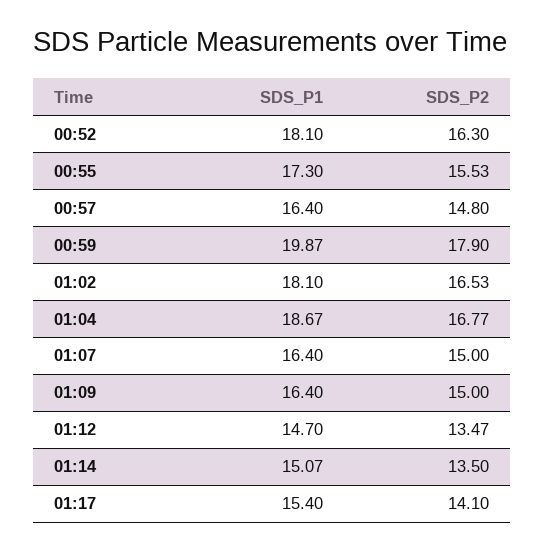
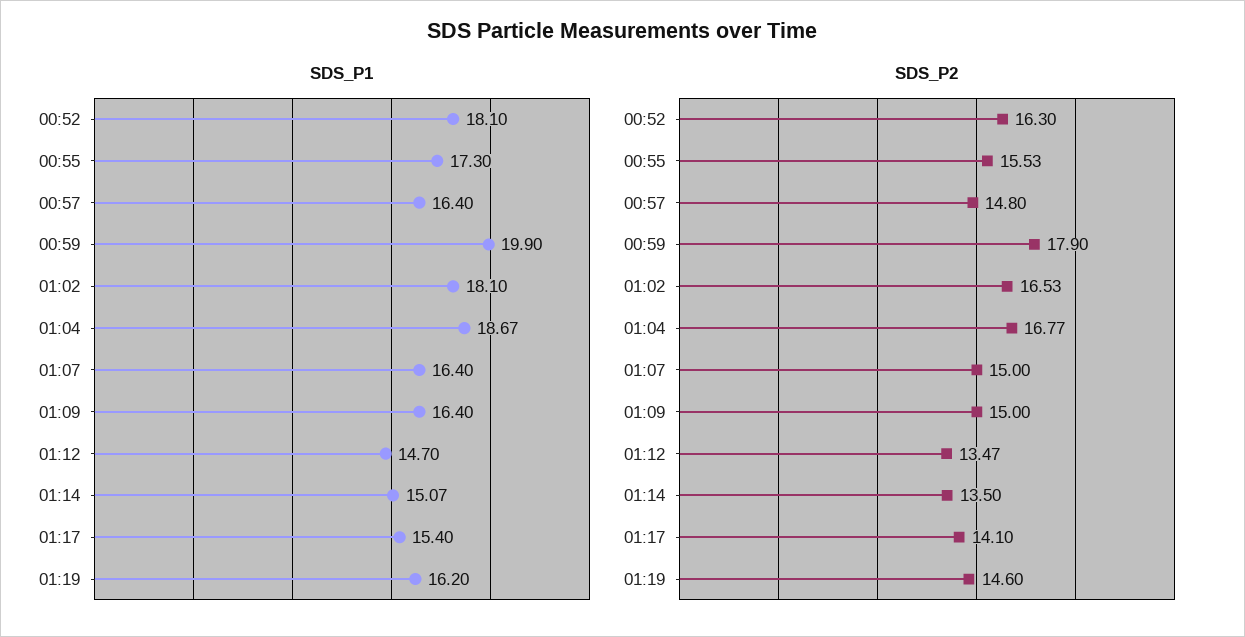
SDS_P1, 00:59: 19.87 -> 19.9
SDS_P1, 01:19: none -> 16.2
SDS_P2, 01:19: none -> 14.6

